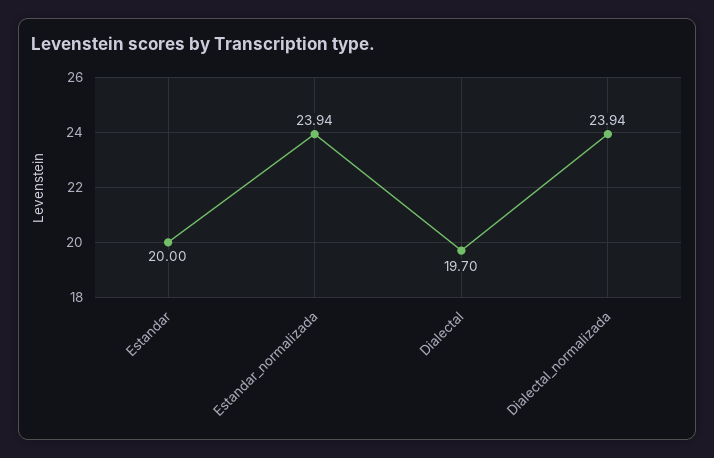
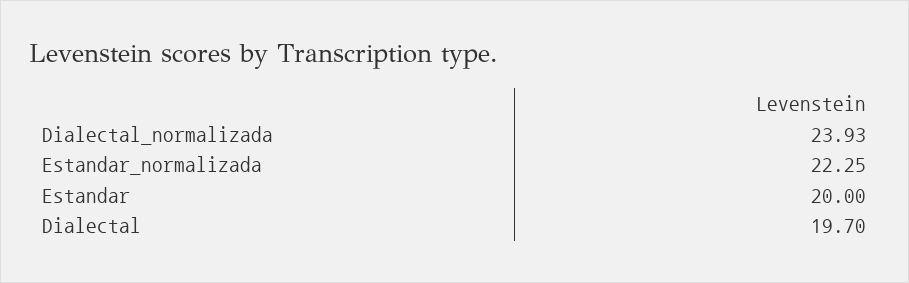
Estandar_normalizada: 23.94 -> 22.25
Dialectal_normalizada: 23.94 -> 23.93

